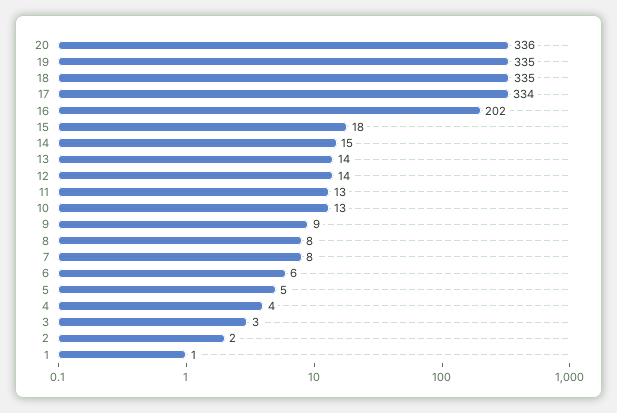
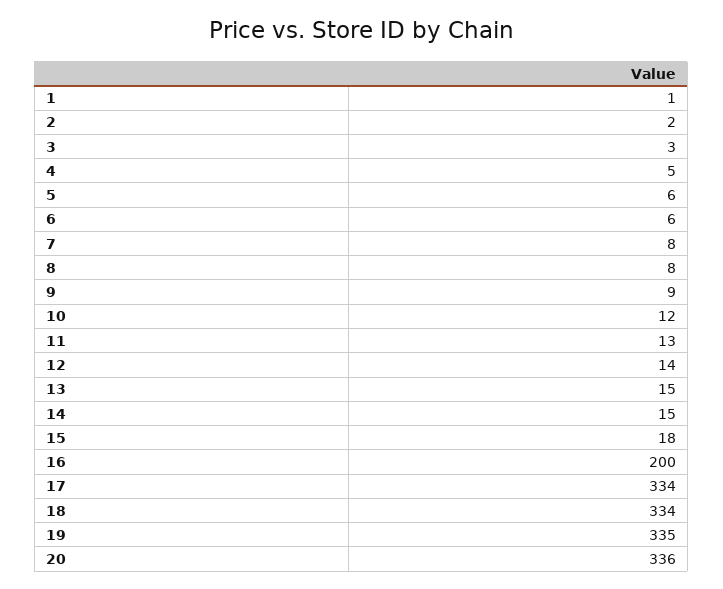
18: 335 -> 334
16: 202 -> 200
13: 14 -> 15
10: 13 -> 12
5: 5 -> 6
4: 4 -> 5

